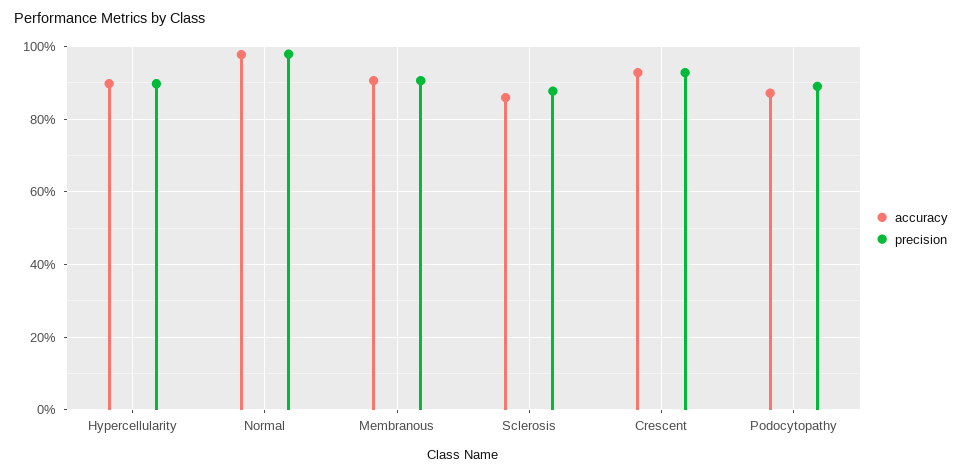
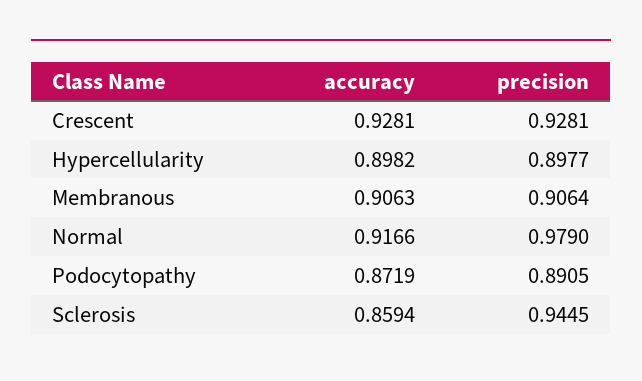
accuracy, Normal: 0.98 -> 0.9166
precision, Sclerosis: 0.88 -> 0.9445

